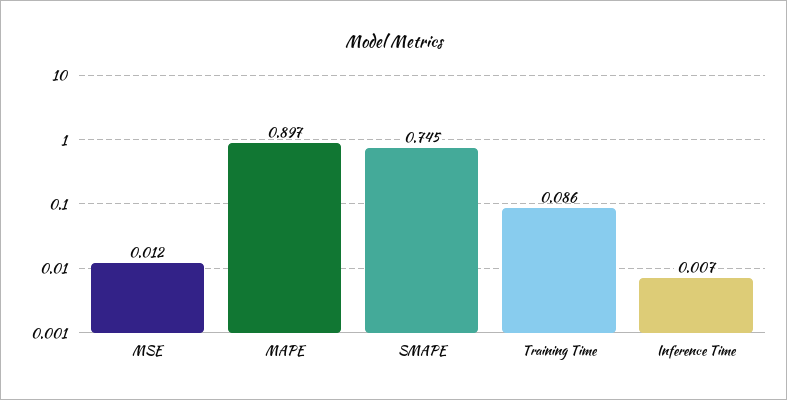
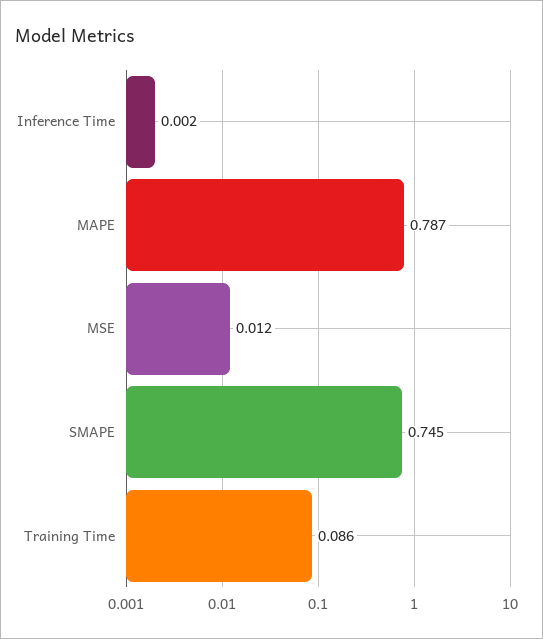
MAPE: 0.897 -> 0.787
Inference Time: 0.007 -> 0.002

